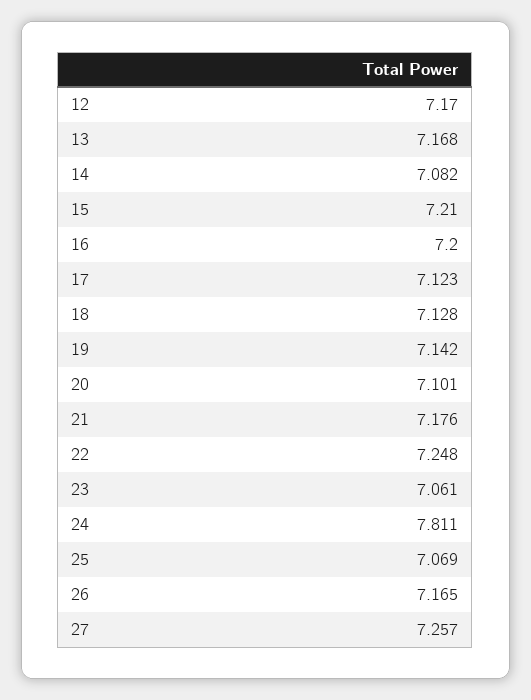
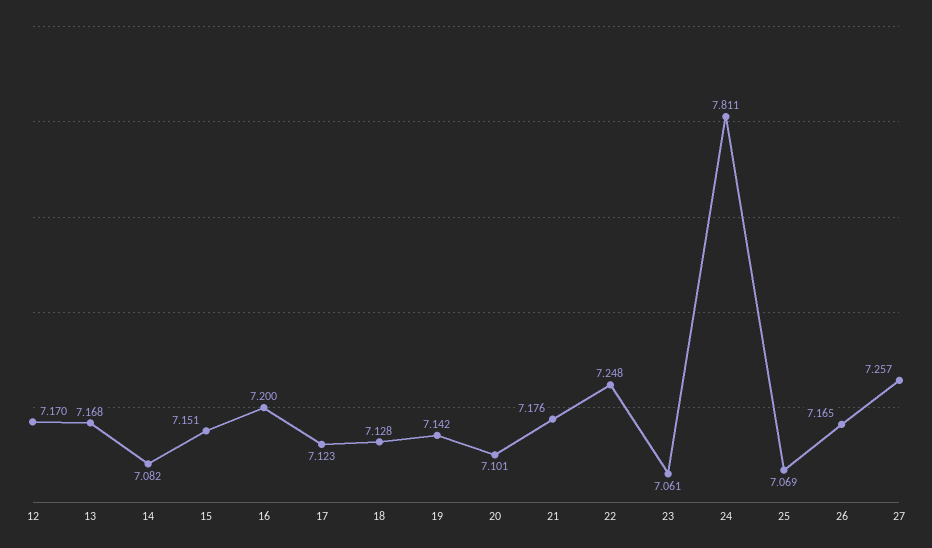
15: 7.21 -> 7.151

